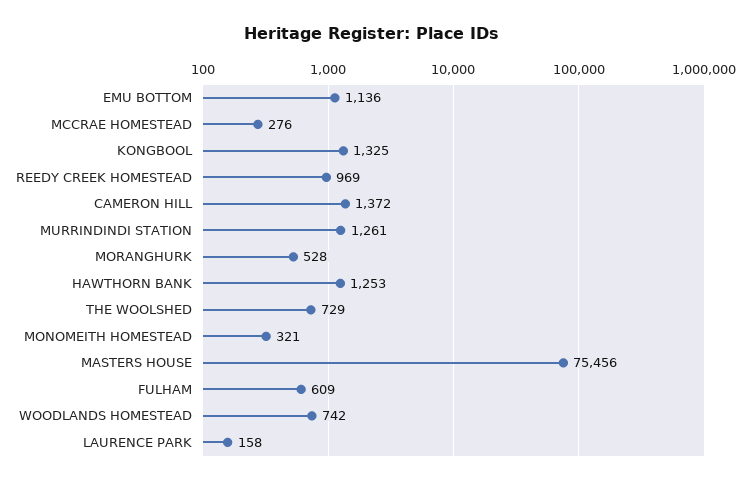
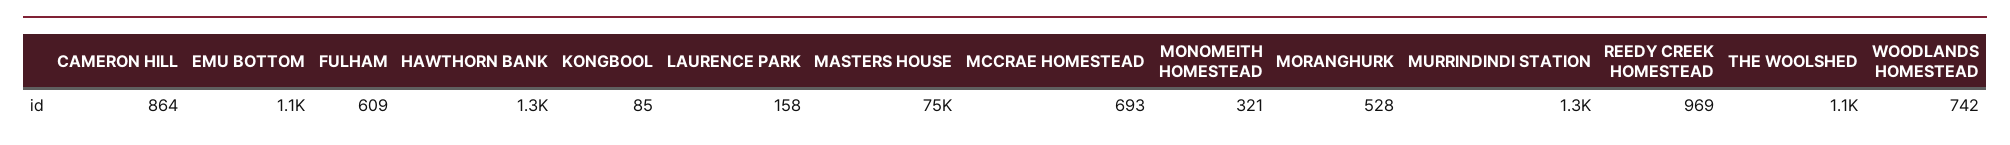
MCCRAE HOMESTEAD: 276 -> 693
KONGBOOL: 1325 -> 85
CAMERON HILL: 1372 -> 864
THE WOOLSHED: 729 -> 1100

